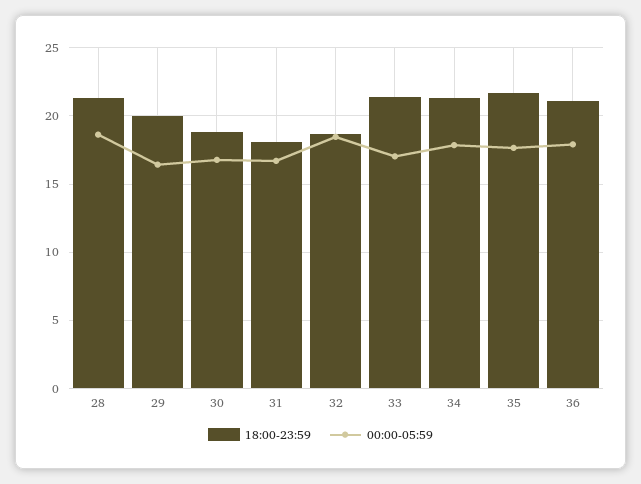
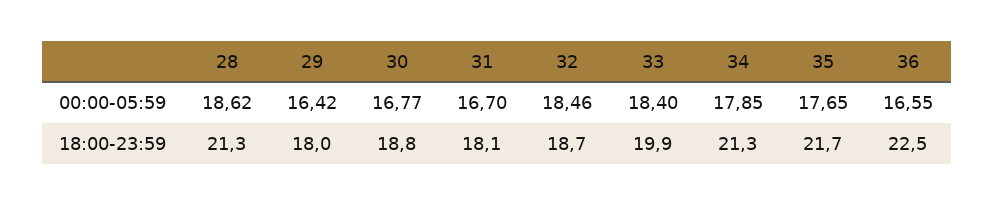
18:00-23:59, 29: 20 -> 18
18:00-23:59, 33: 21.5 -> 19.9
00:00-05:59, 33: 17 -> 18.4
18:00-23:59, 36: 21 -> 22.5
00:00-05:59, 36: 18 -> 16.55

